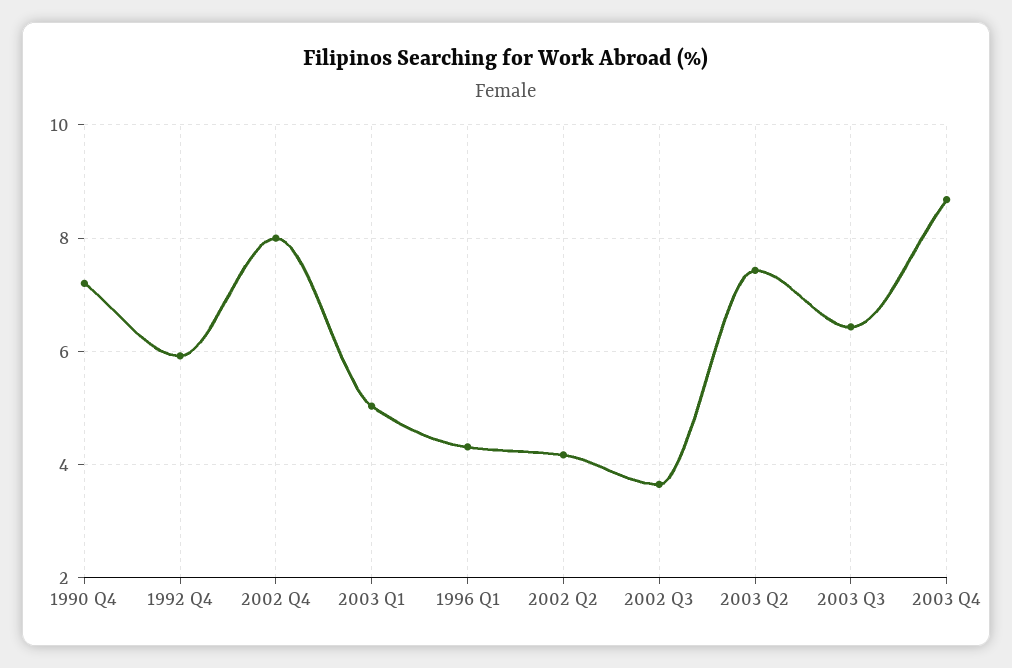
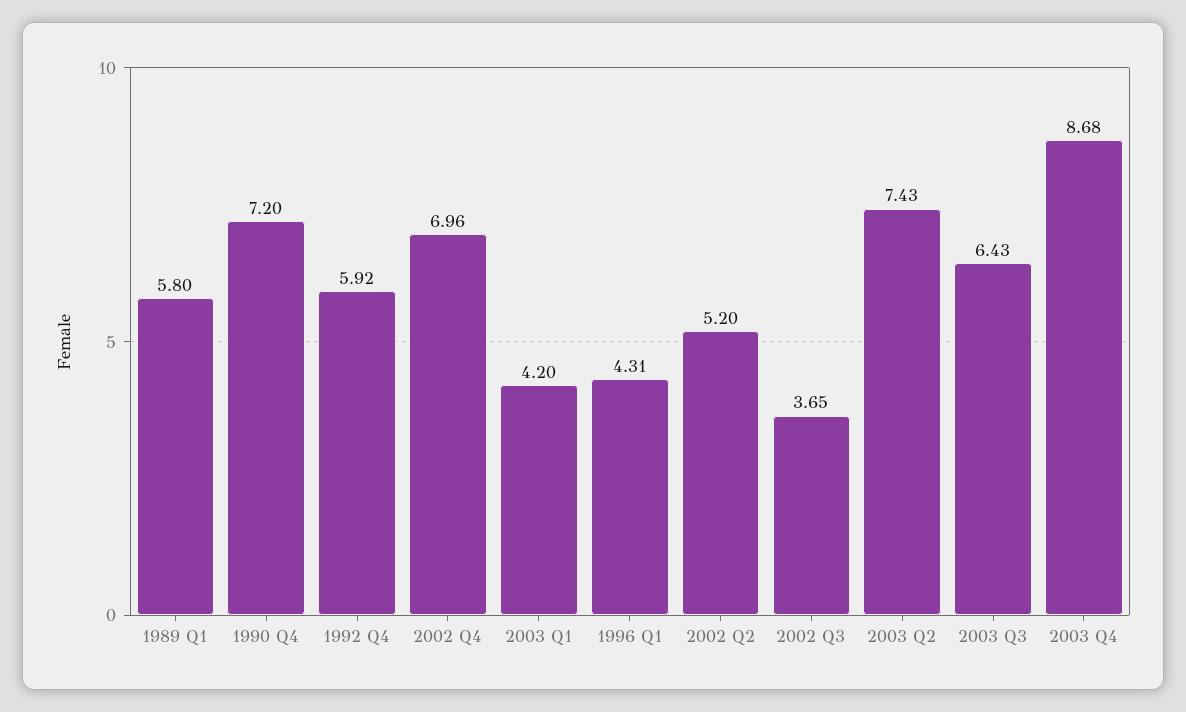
2002 Q4: 8 -> 6.96
2003 Q1: 5 -> 4.2
2002 Q2: 4.2 -> 5.2
1989 Q1: none -> 5.8

